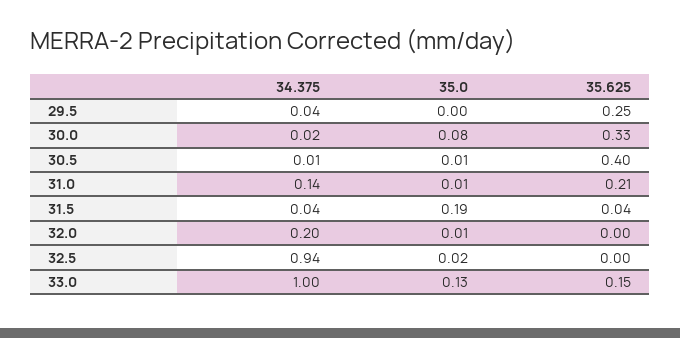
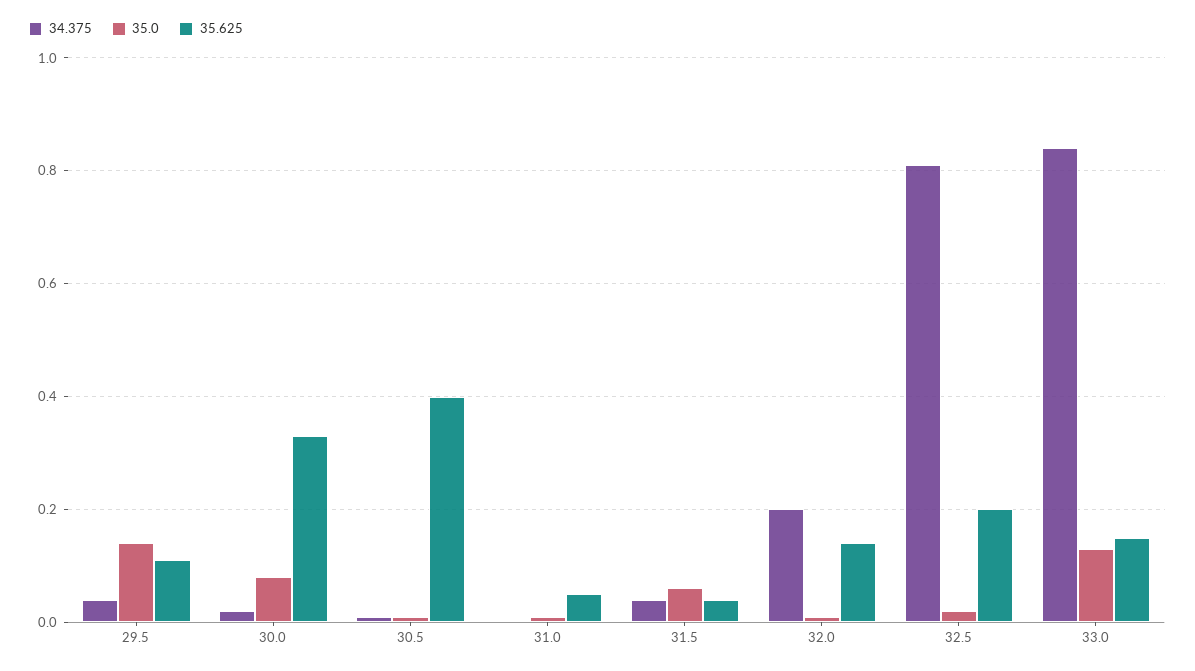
35.0, 29.5: 0 -> 0.15
35.625, 29.5: 0.25 -> 0.1
34.375, 31.0: 0.14 -> 0
35.625, 31.0: 0.21 -> 0.05
35.0, 31.5: 0.19 -> 0.05
35.625, 32.0: 0 -> 0.15
34.375, 32.5: 0.94 -> 0.8
35.625, 32.5: 0 -> 0.2
34.375, 33.0: 1 -> 0.85

